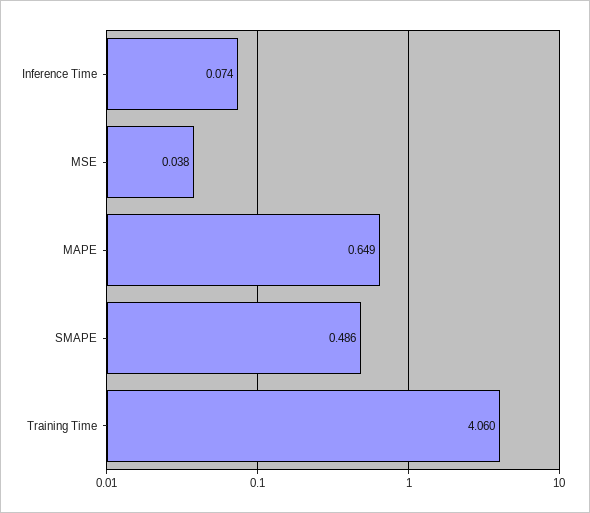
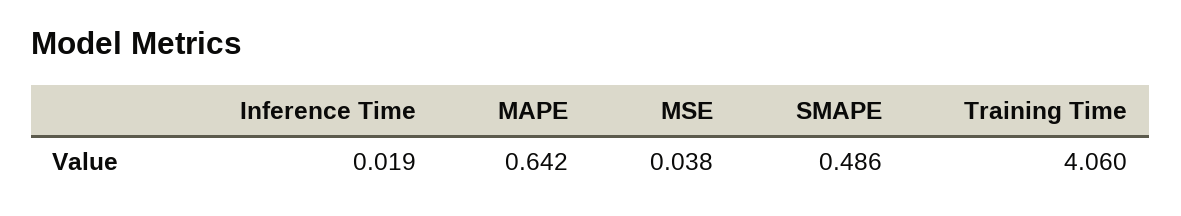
Inference Time: 0.074 -> 0.019
MAPE: 0.649 -> 0.642

